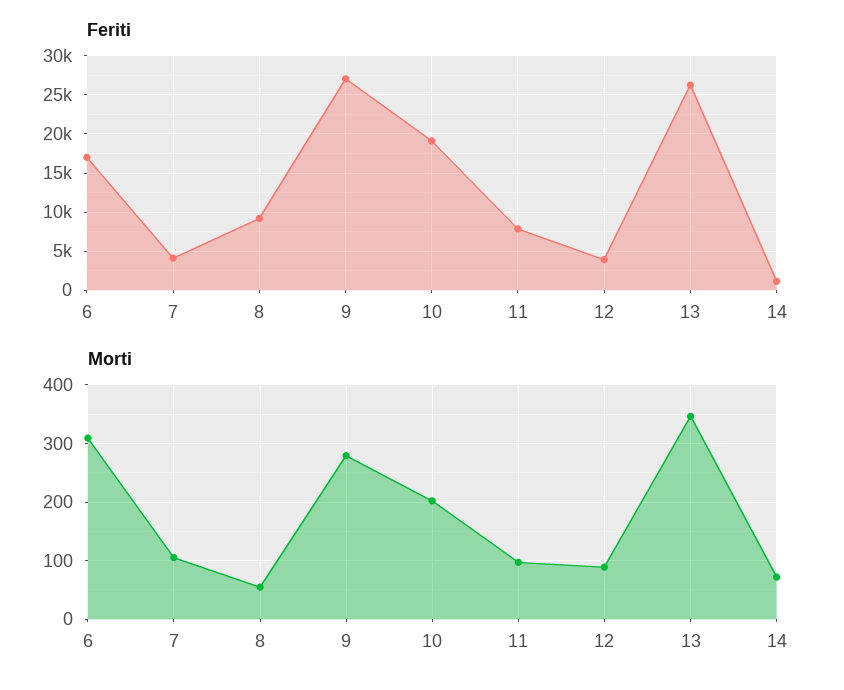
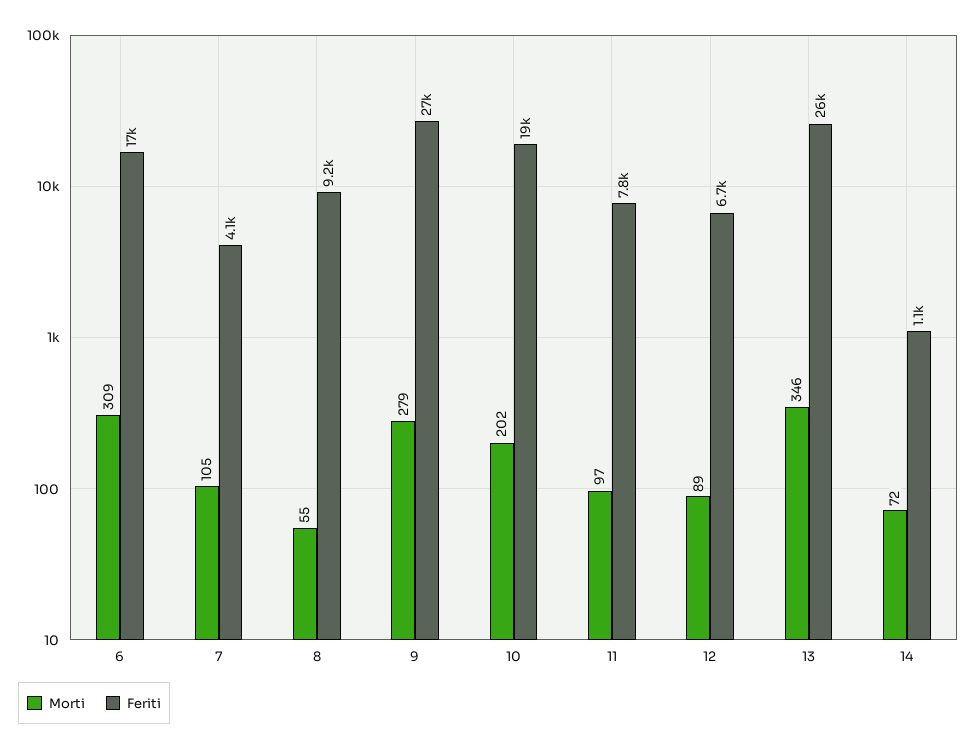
Feriti, 12: 4000 -> 6700

